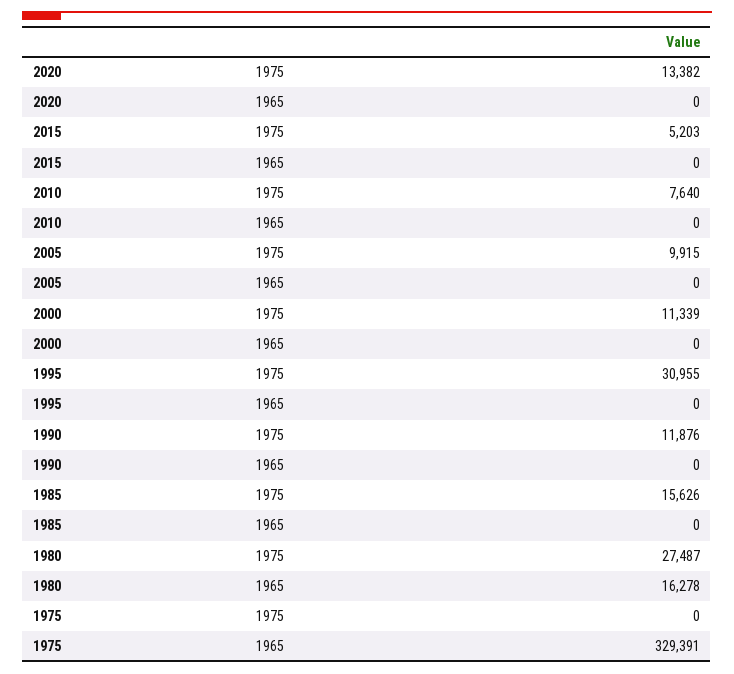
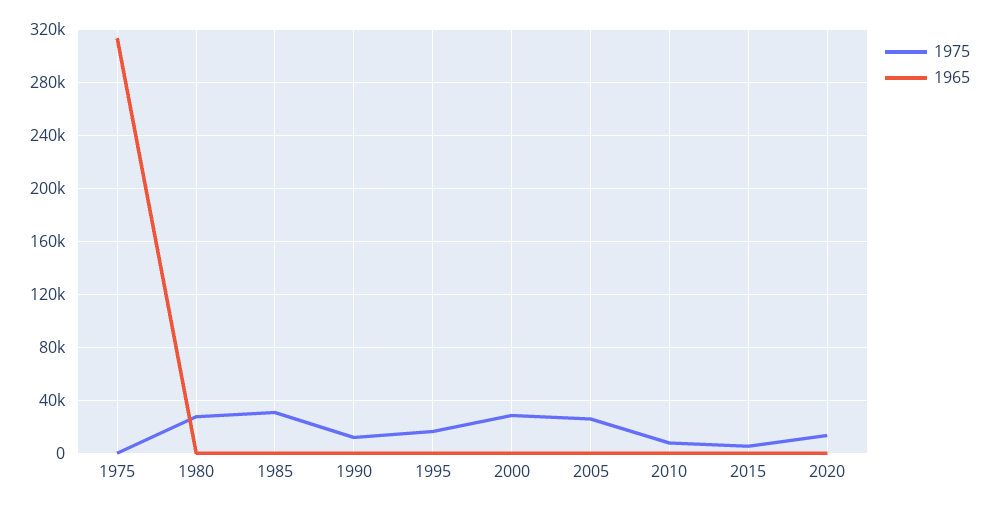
1975, 2005: 9915 -> 25000
1975, 2000: 11339 -> 30000
1975, 1995: 30955 -> 15000
1975, 1985: 15626 -> 30000
1965, 1980: 16278 -> 0
1965, 1975: 329391 -> 315000

